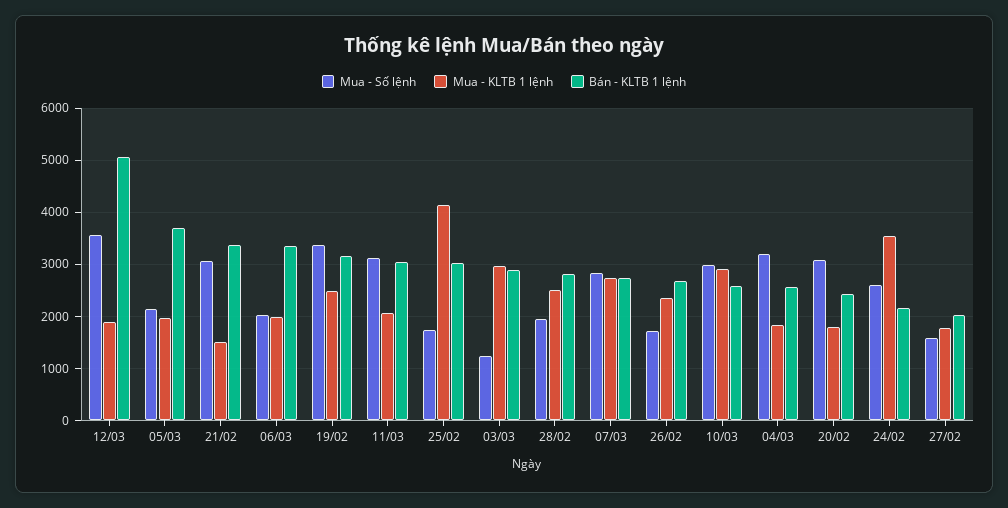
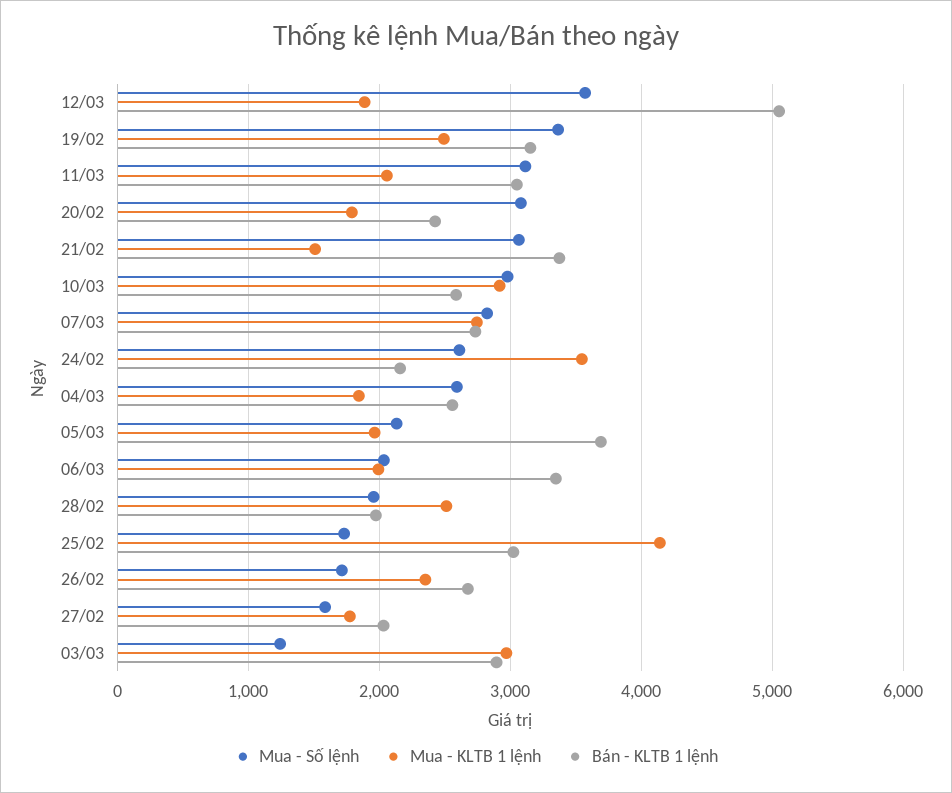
Bán - KLTB 1 lệnh, 28/02: 2800 -> 2000
Mua - Số lệnh, 04/03: 3200 -> 2600

